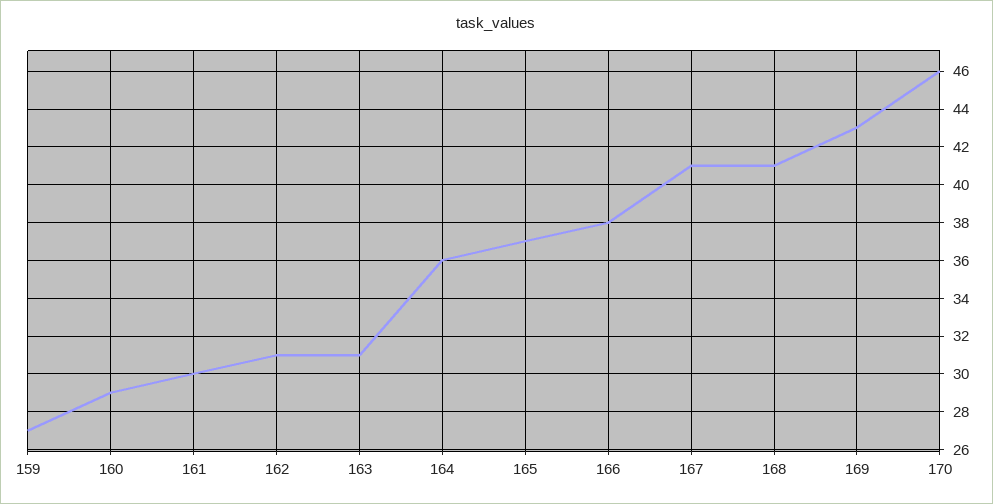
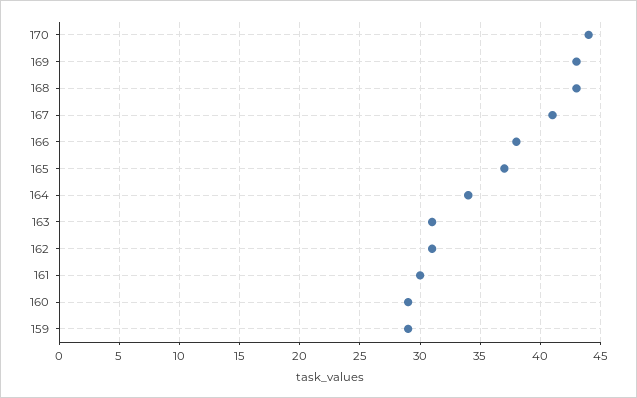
159: 27 -> 29
164: 36 -> 34
168: 41 -> 43
170: 46 -> 44

